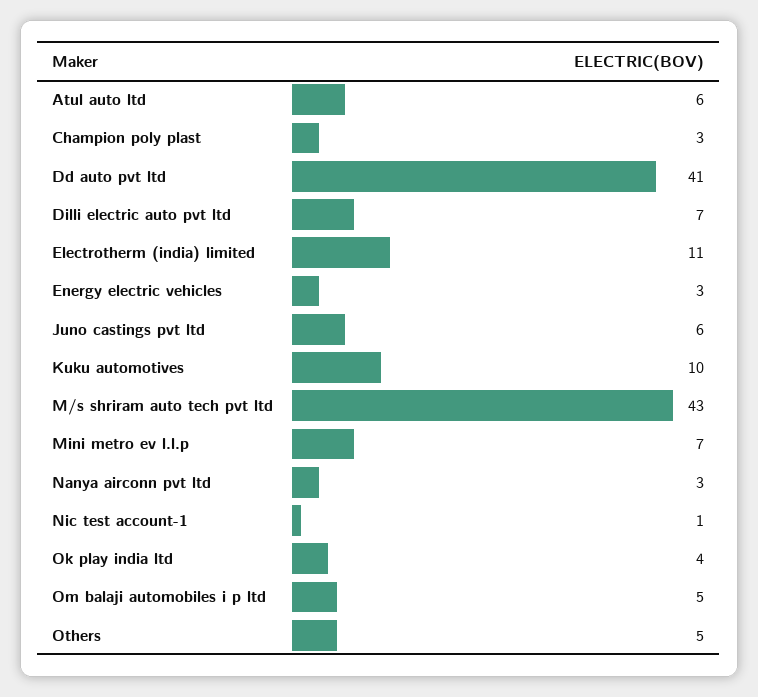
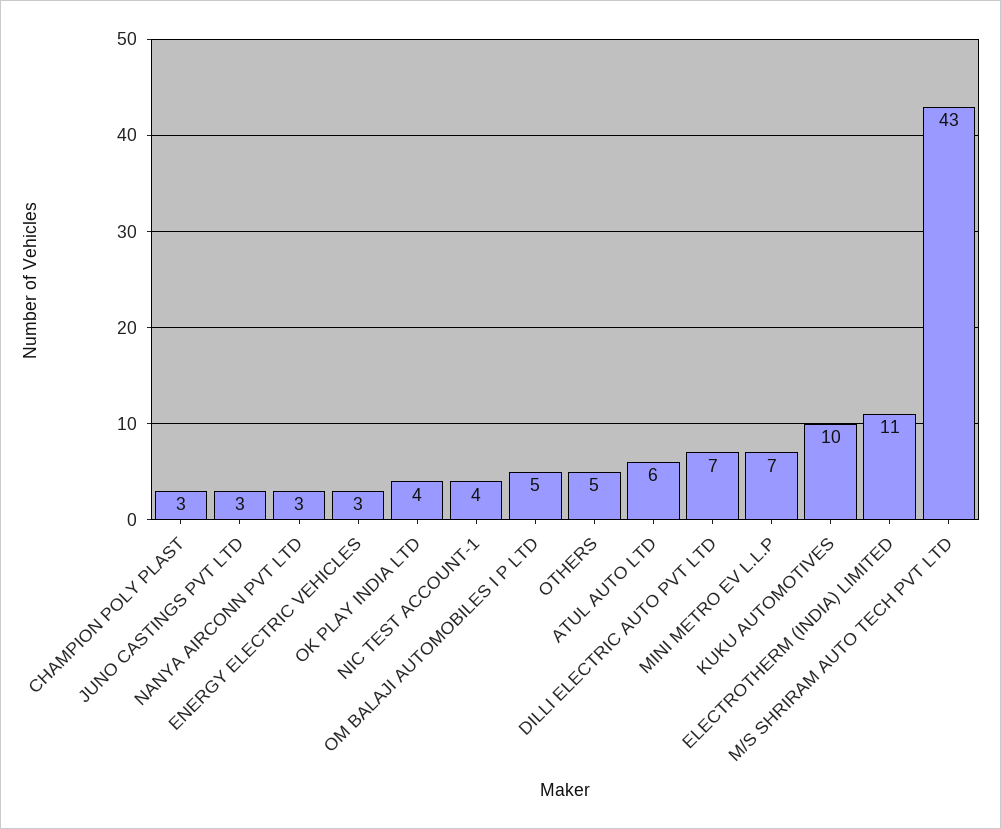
Dd auto pvt ltd: 41 -> none
Juno castings pvt ltd: 6 -> 3
Nic test account-1: 1 -> 4

